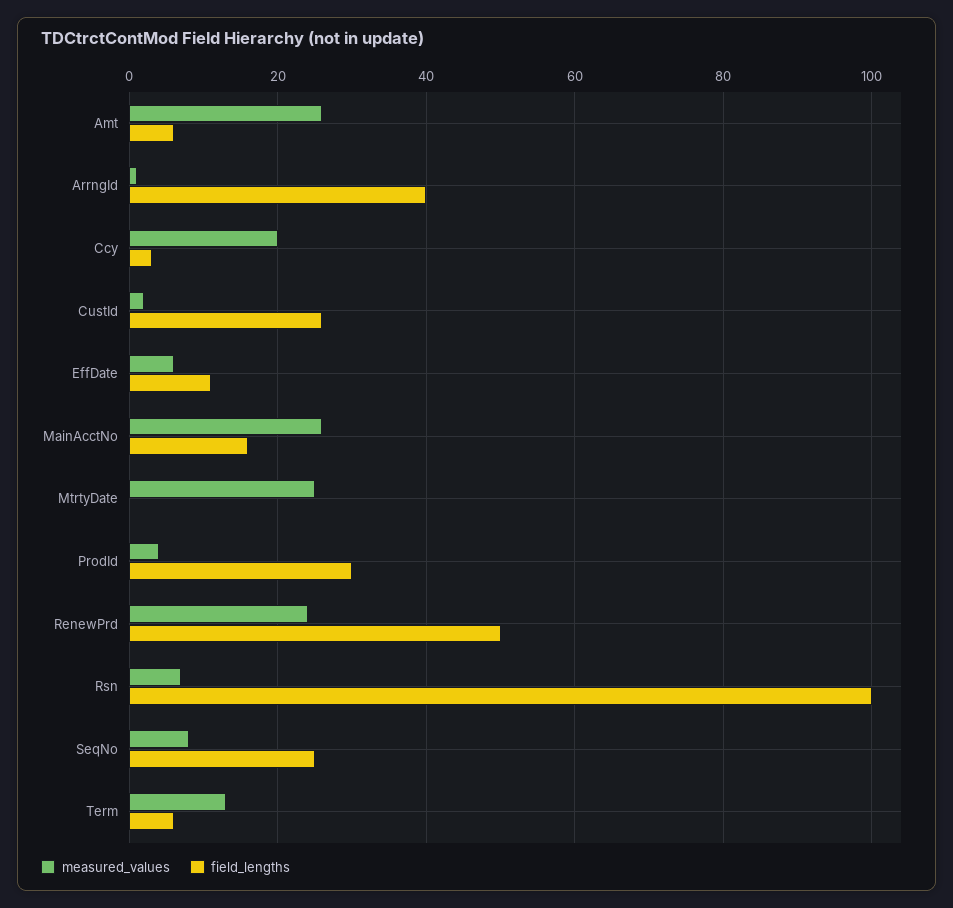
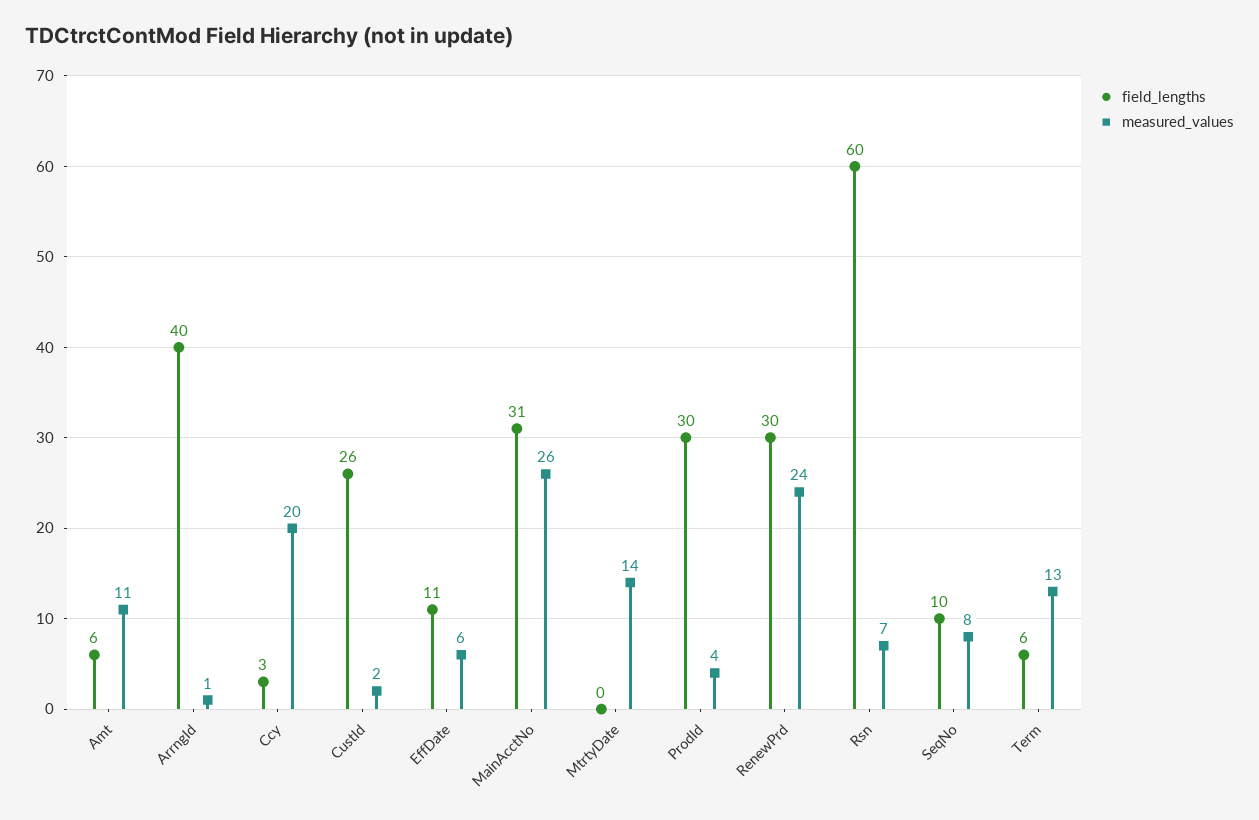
measured_values, Amt: 25 -> 11
field_lengths, MainAcctNo: 15 -> 31
measured_values, MtrtyDate: 25 -> 14
field_lengths, RenewPrd: 50 -> 30
field_lengths, Rsn: 100 -> 60
field_lengths, SeqNo: 25 -> 10

